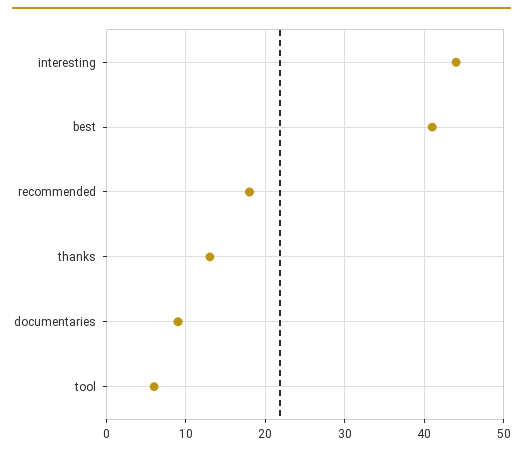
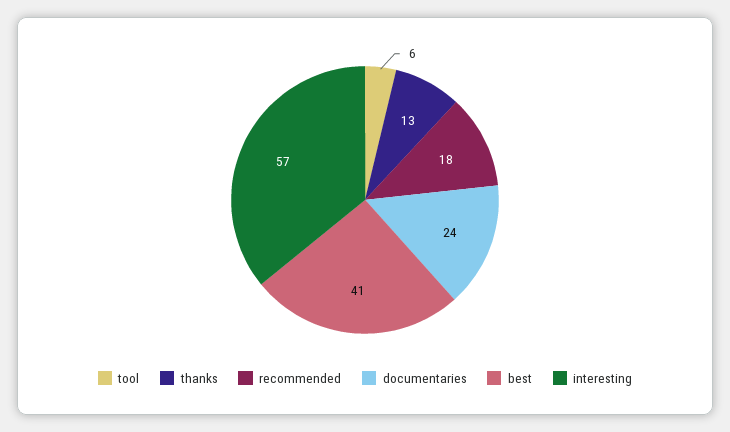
interesting: 44 -> 57
documentaries: 9 -> 24

